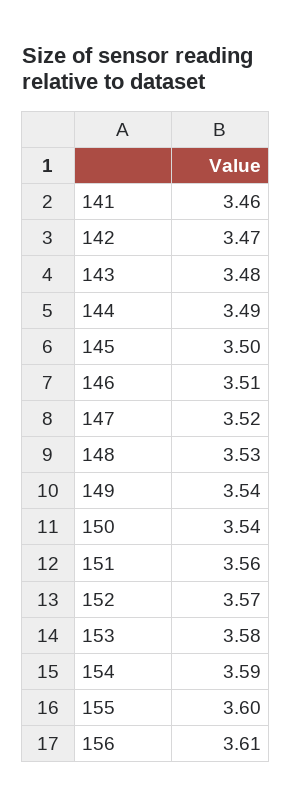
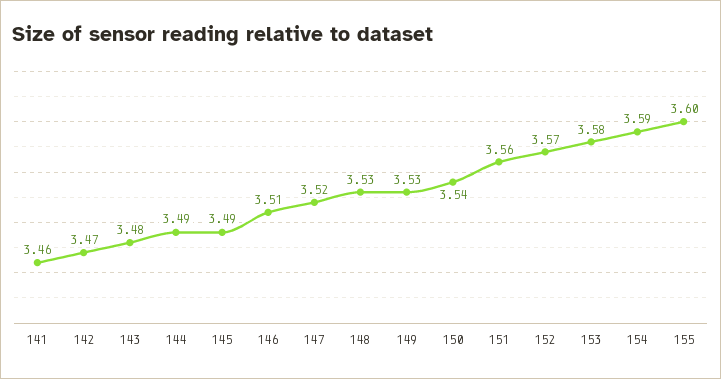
145: 3.5 -> 3.49
149: 3.54 -> 3.53
156: 3.61 -> none

